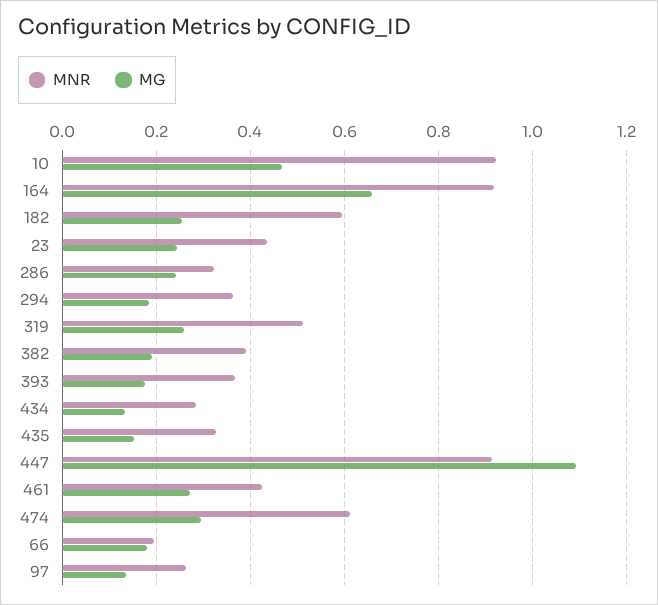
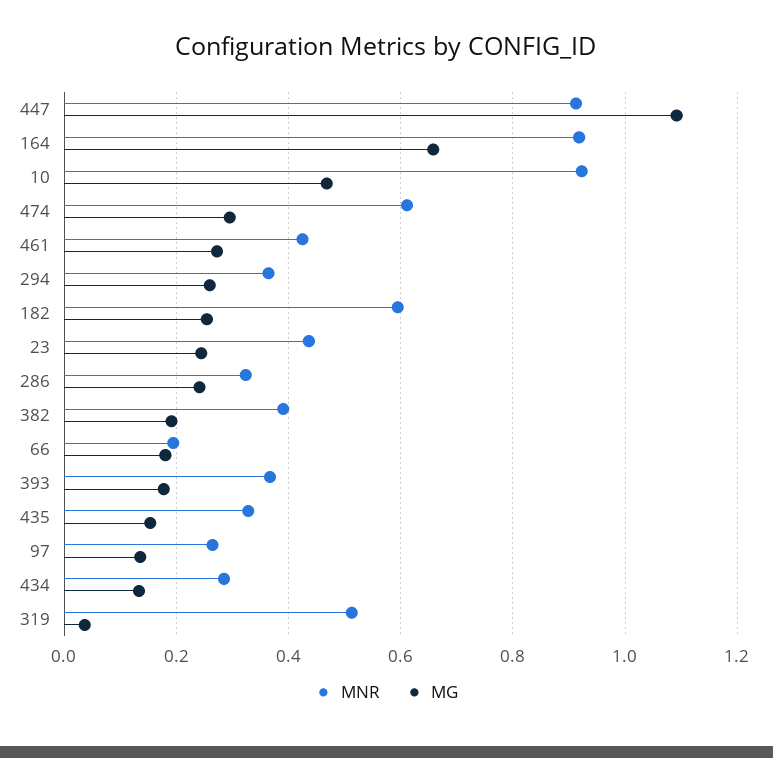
MG, 294: 0.18 -> 0.26
MG, 319: 0.26 -> 0.04

